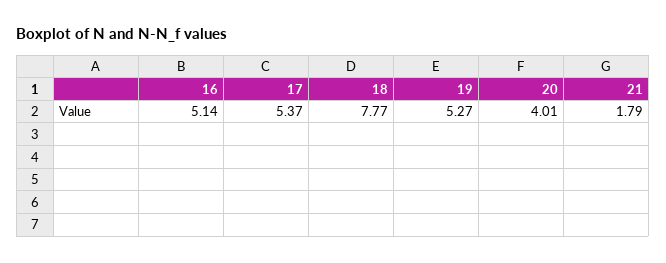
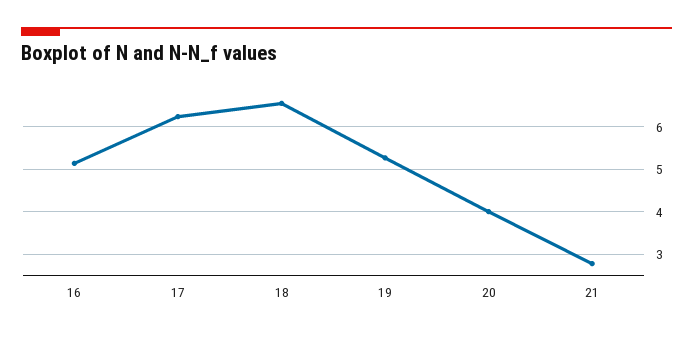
17: 5.37 -> 6.2
18: 7.77 -> 6.6
21: 1.79 -> 2.8

